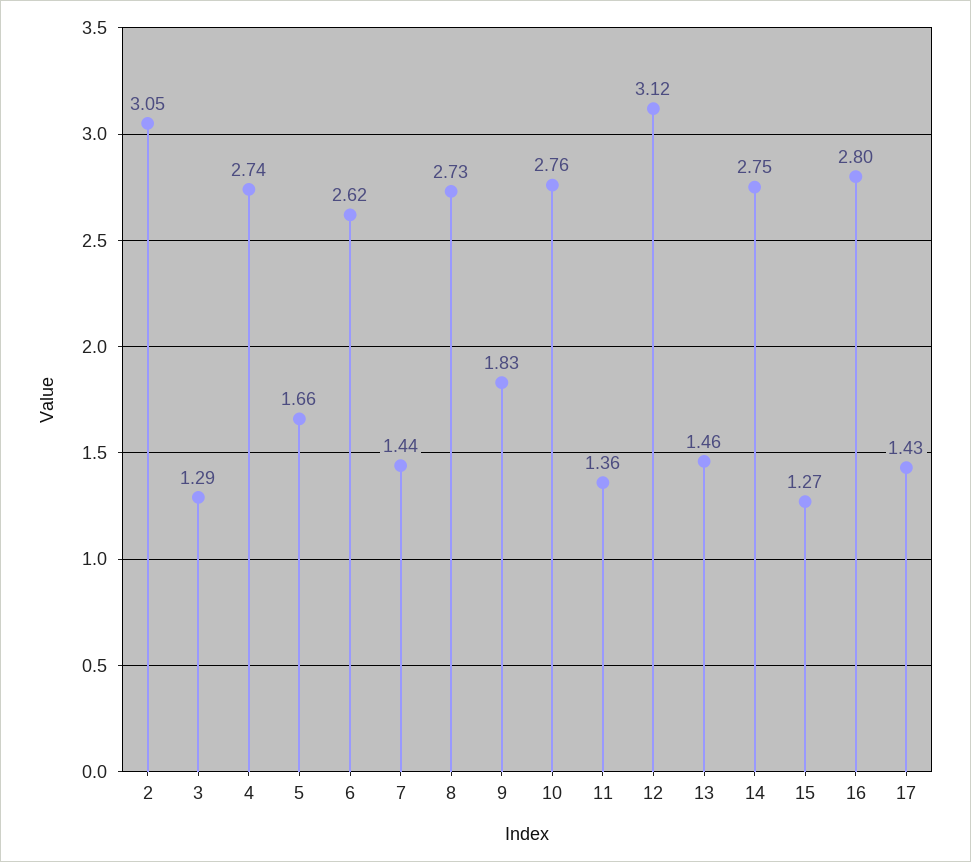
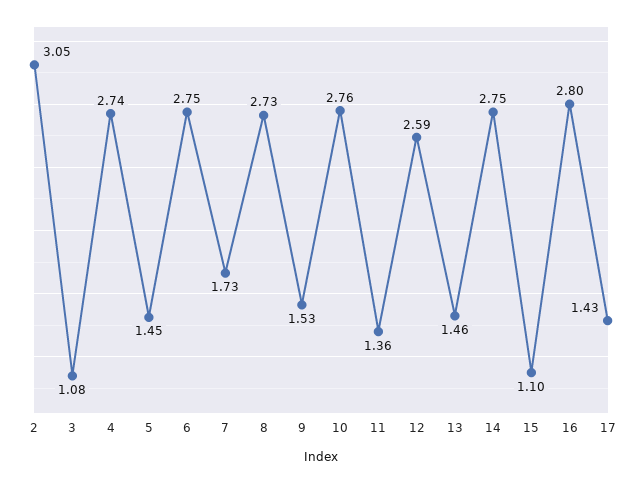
3: 1.29 -> 1.08
5: 1.66 -> 1.45
6: 2.62 -> 2.75
7: 1.44 -> 1.73
9: 1.83 -> 1.53
12: 3.12 -> 2.59
15: 1.27 -> 1.1

